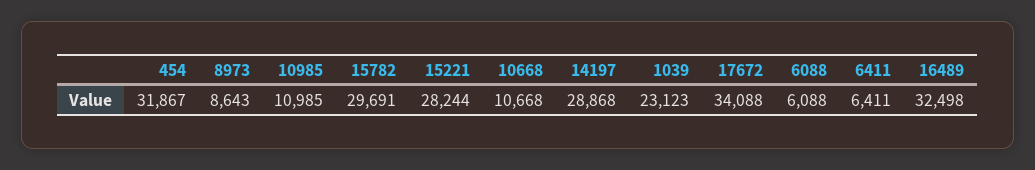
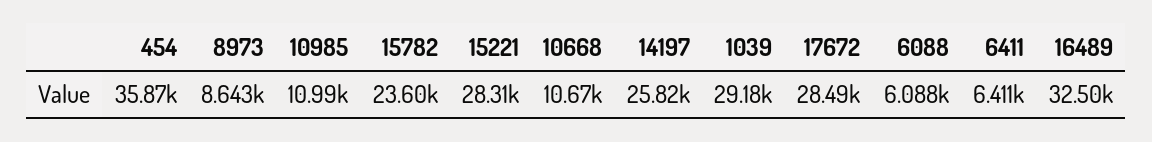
454: 31867 -> 35870
15782: 29691 -> 23600
15221: 28244 -> 28310
14197: 28868 -> 25820
1039: 23123 -> 29180
17672: 34088 -> 28490

